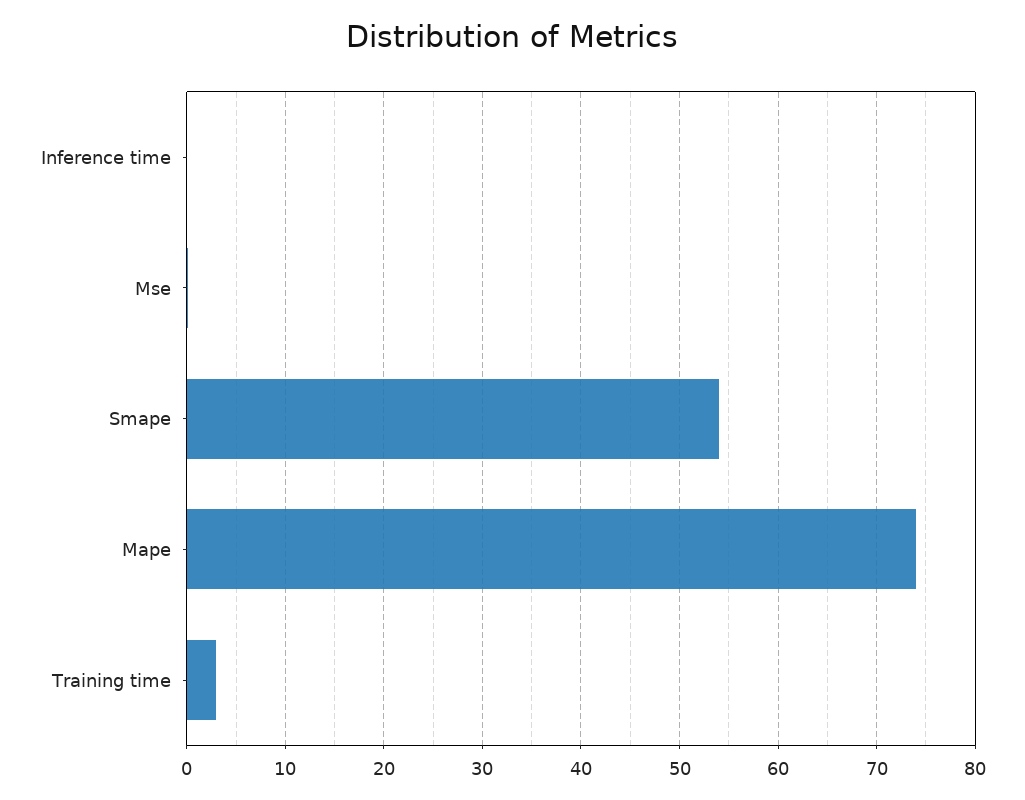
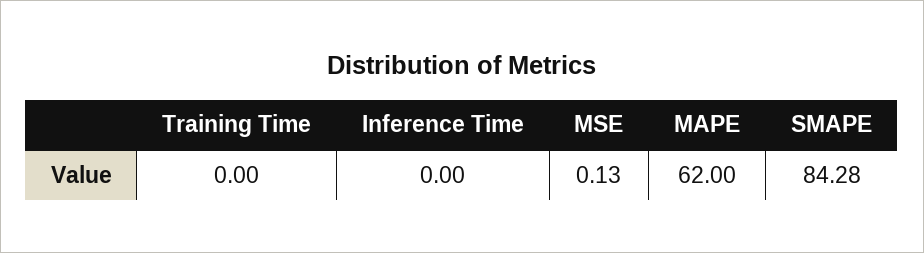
Smape: 54 -> 84.28
Mape: 74 -> 62
Training time: 3 -> 0

